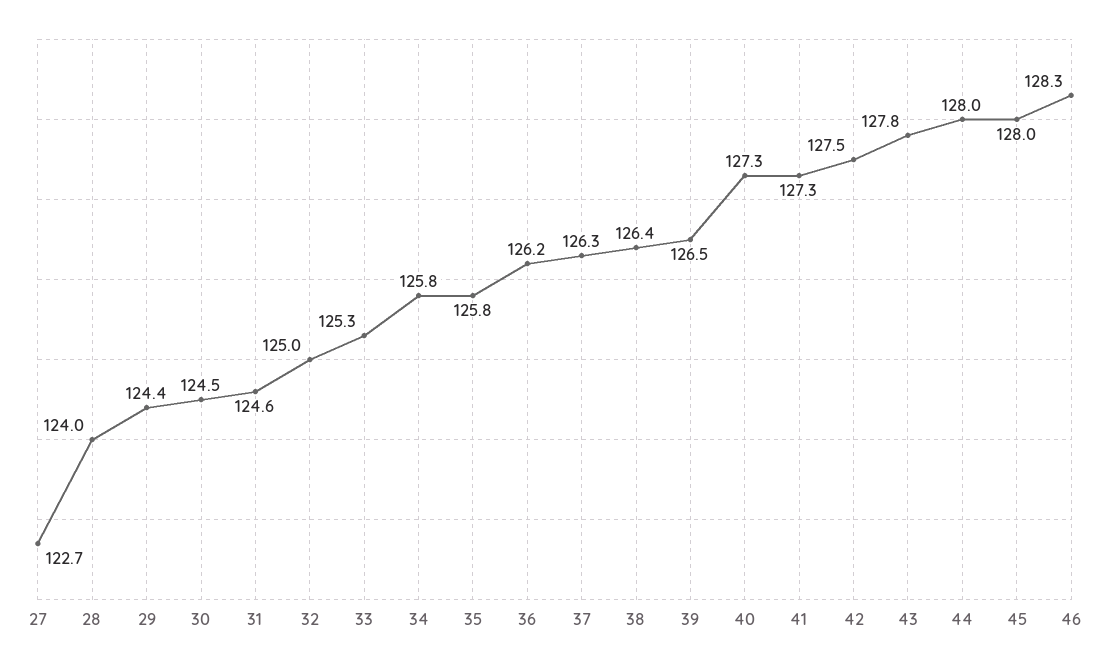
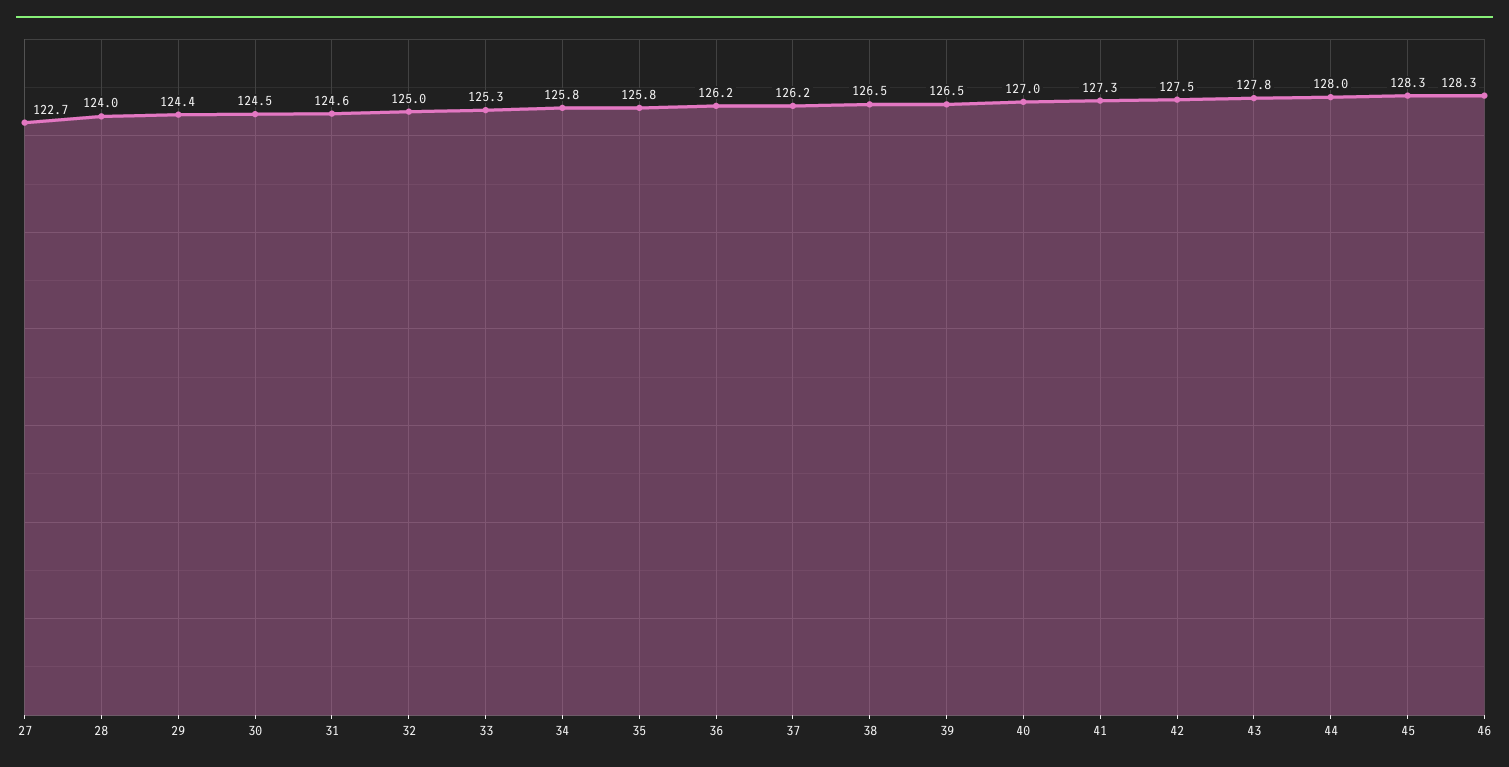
37: 126.3 -> 126.2
38: 126.4 -> 126.5
40: 127.3 -> 127
45: 128 -> 128.3

